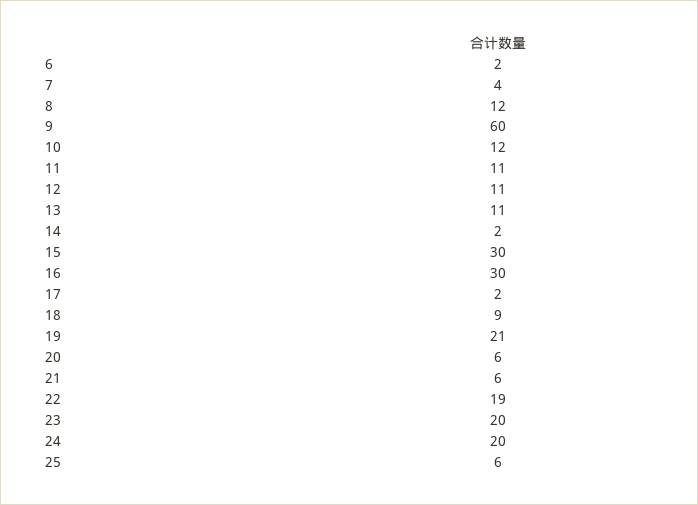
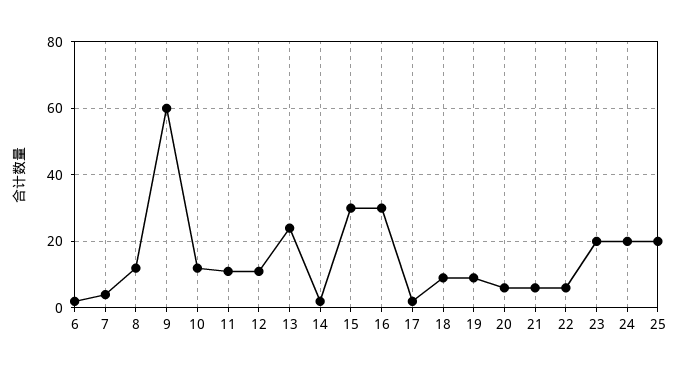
13: 11 -> 25
19: 21 -> 10
22: 19 -> 5
25: 6 -> 20

